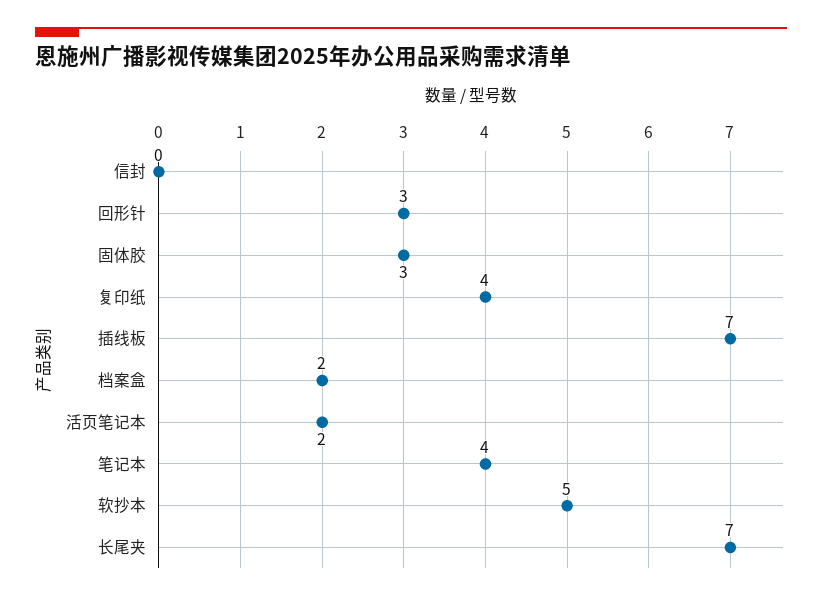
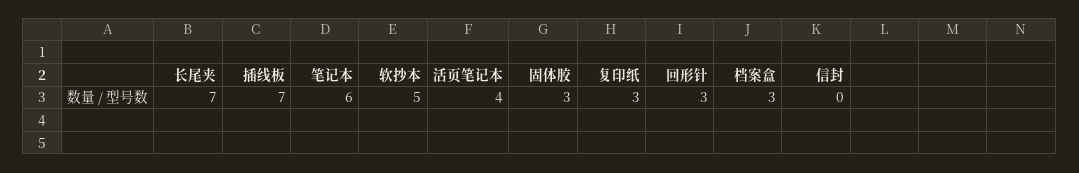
复印纸: 4 -> 3
档案盒: 2 -> 3
活页笔记本: 2 -> 4
笔记本: 4 -> 6

